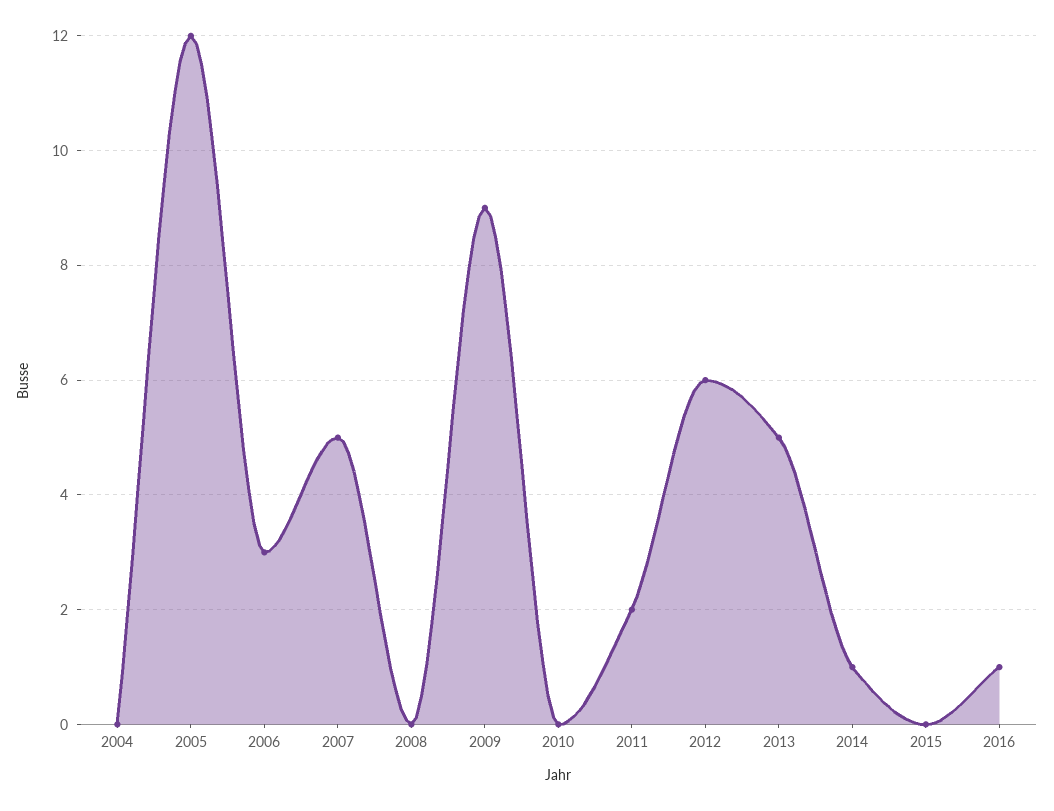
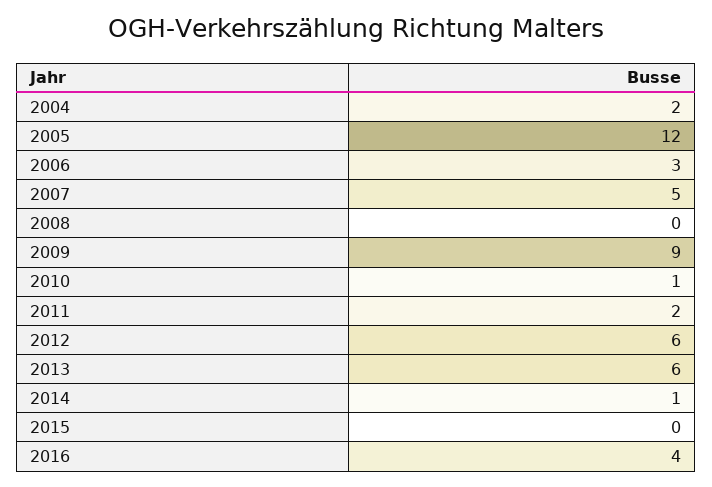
2004: 0 -> 2
2010: 0 -> 1
2013: 5 -> 6
2016: 1 -> 4

